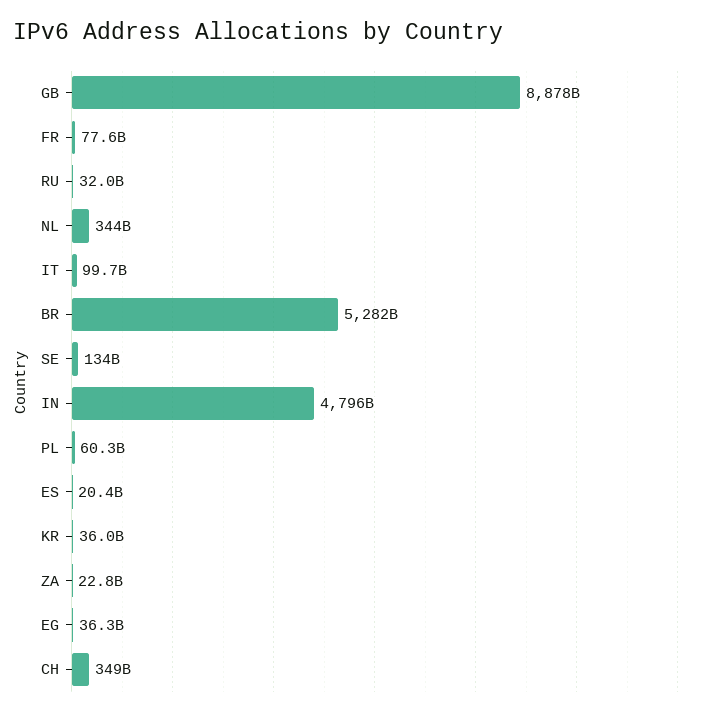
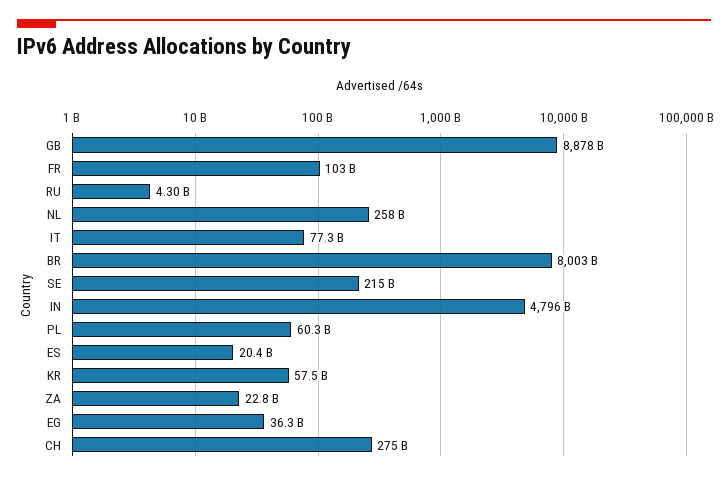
FR: 77600000000 -> 103000000000
RU: 32000000000 -> 4300000000
NL: 344000000000 -> 258000000000
IT: 99700000000 -> 77300000000
BR: 5282000000000 -> 8003000000000
SE: 134000000000 -> 215000000000
KR: 36000000000 -> 57500000000
CH: 349000000000 -> 275000000000

